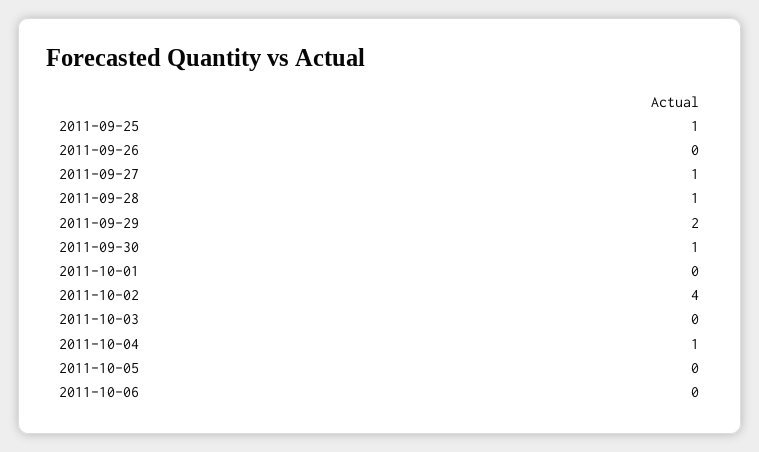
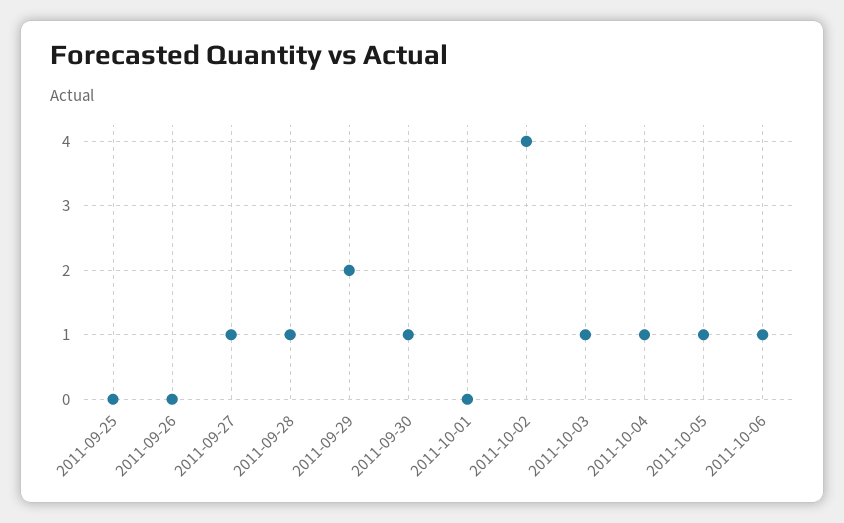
2011-09-25: 1 -> 0
2011-10-03: 0 -> 1
2011-10-05: 0 -> 1
2011-10-06: 0 -> 1

